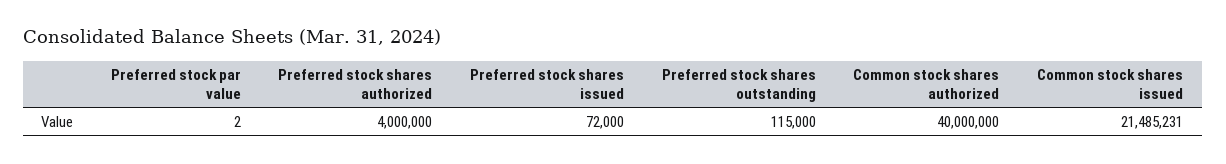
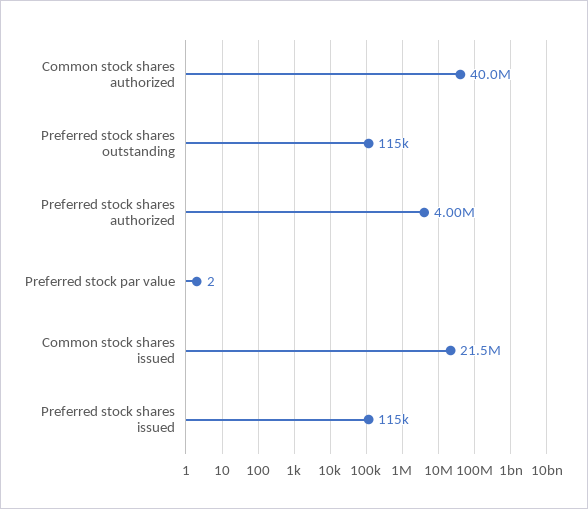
Preferred stock shares issued: 72000 -> 115000

